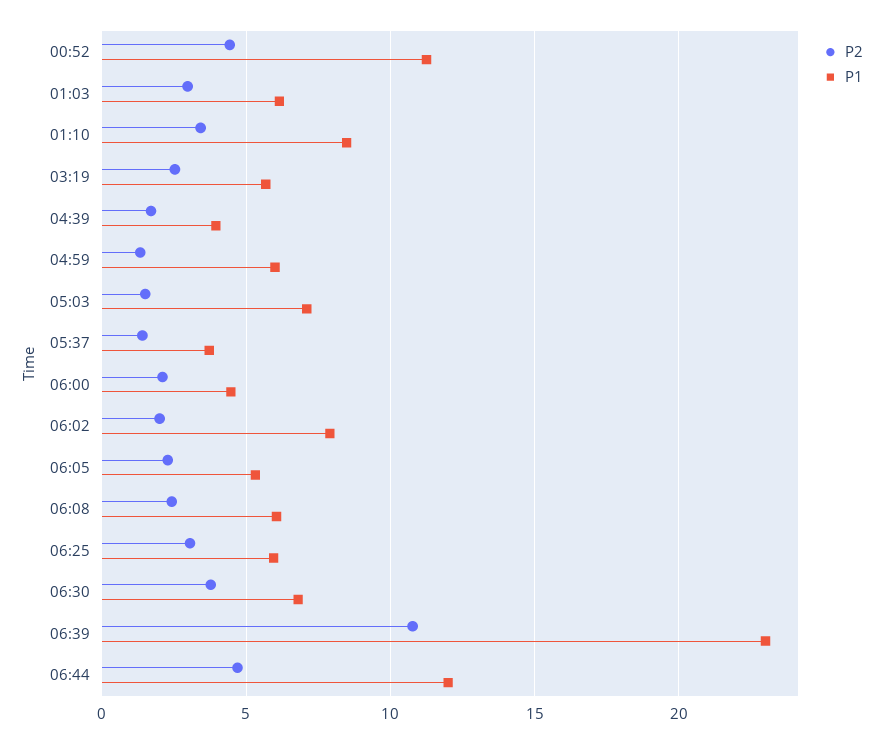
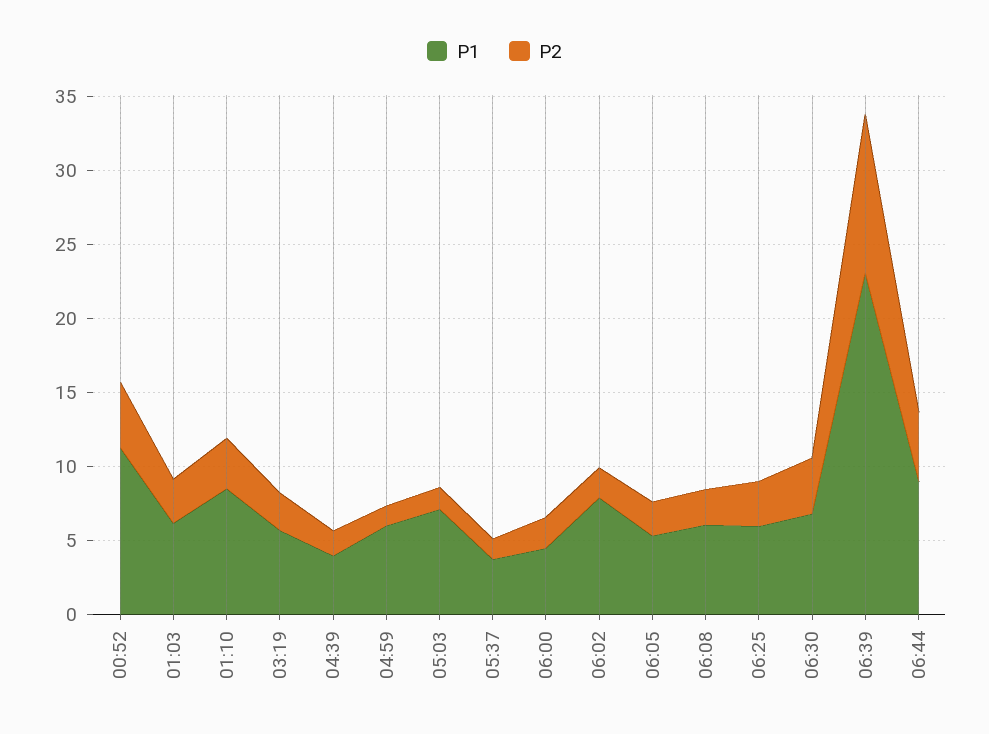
P1, 06:44: 12 -> 9

